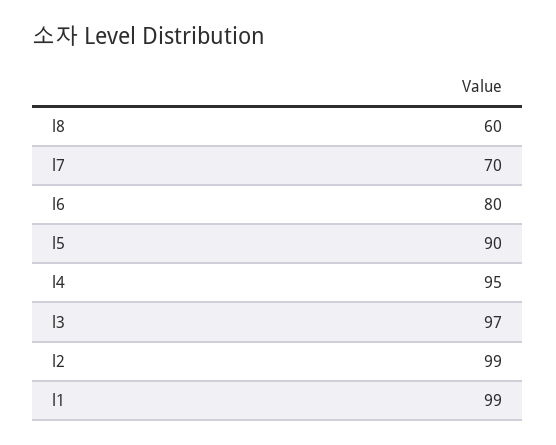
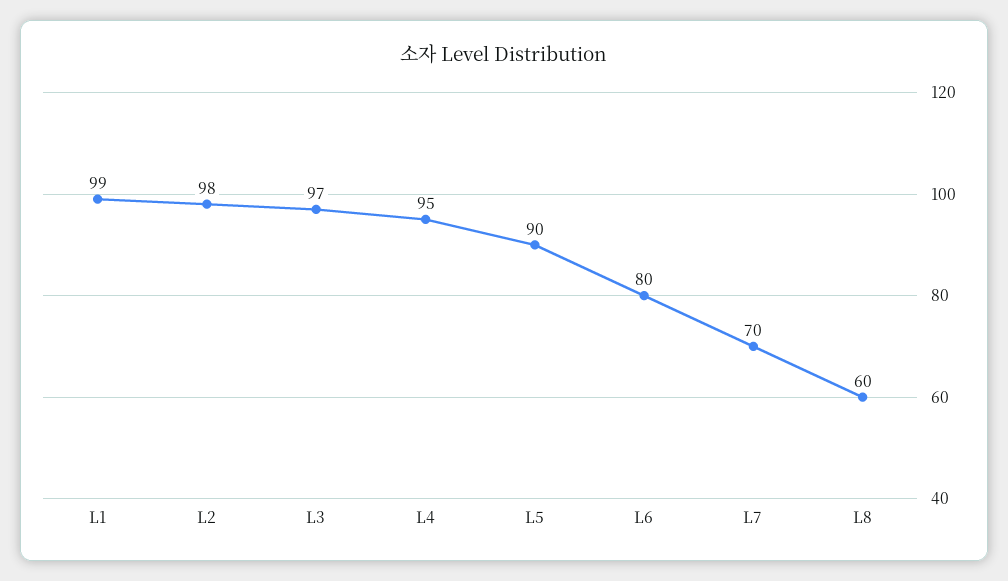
l2: 99 -> 98

